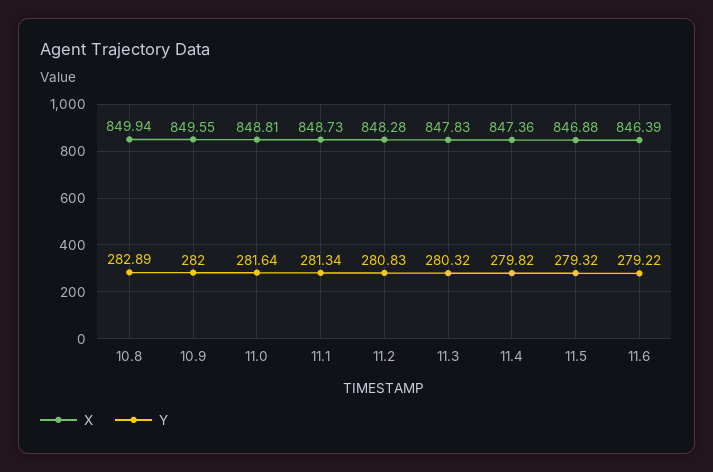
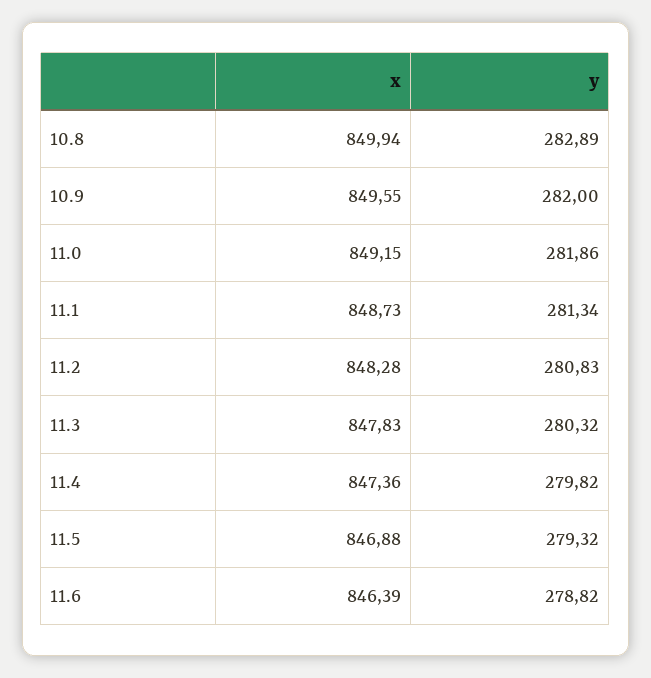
X, 11.0: 848.81 -> 849.15
Y, 11.0: 281.64 -> 281.86
Y, 11.6: 279.22 -> 278.82

